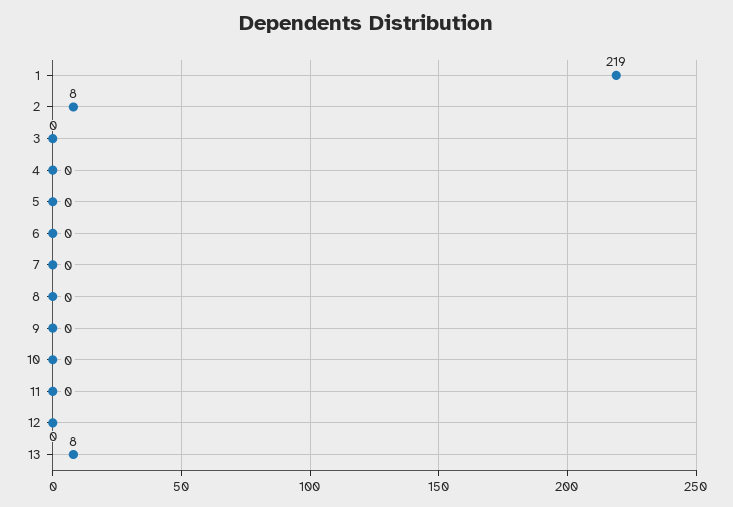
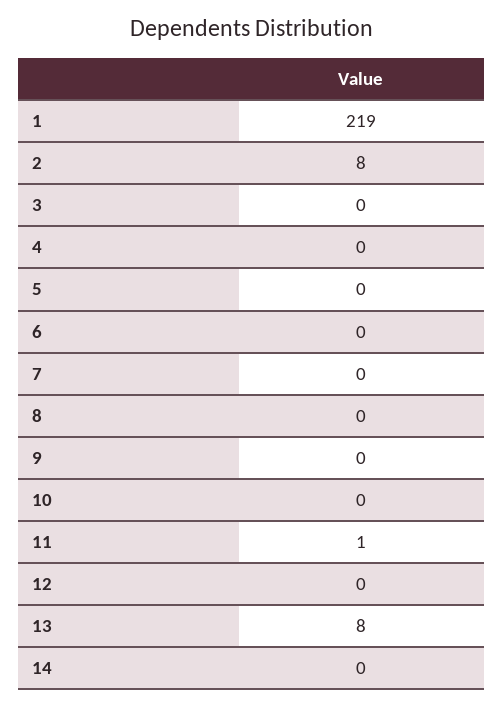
11: 0 -> 1
14: none -> 0

